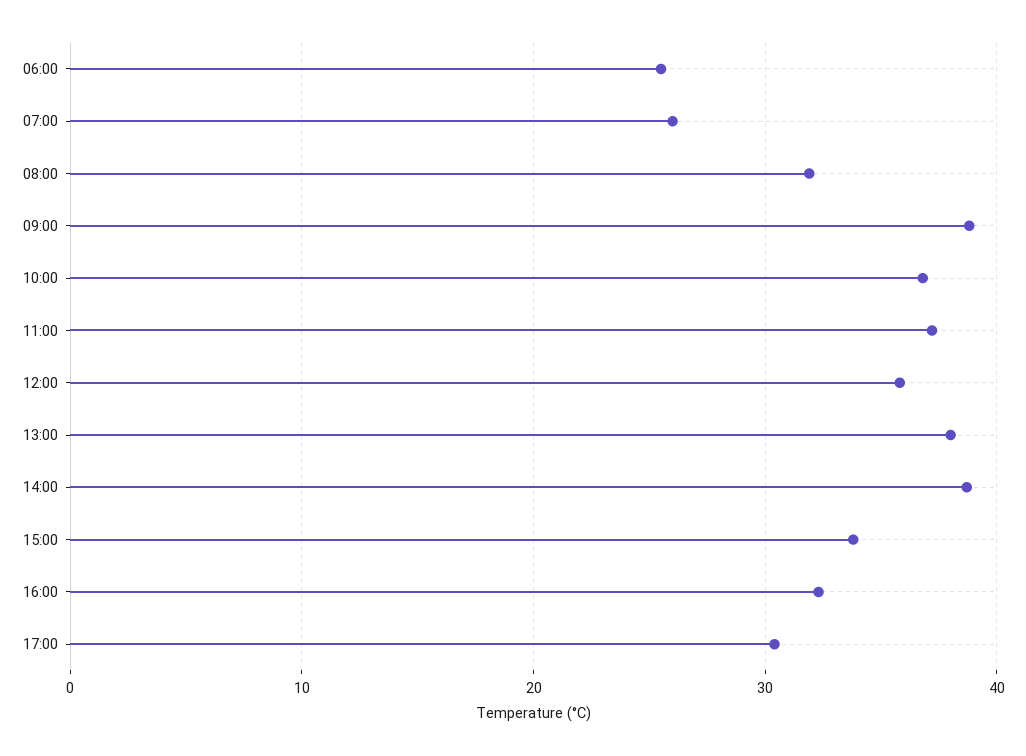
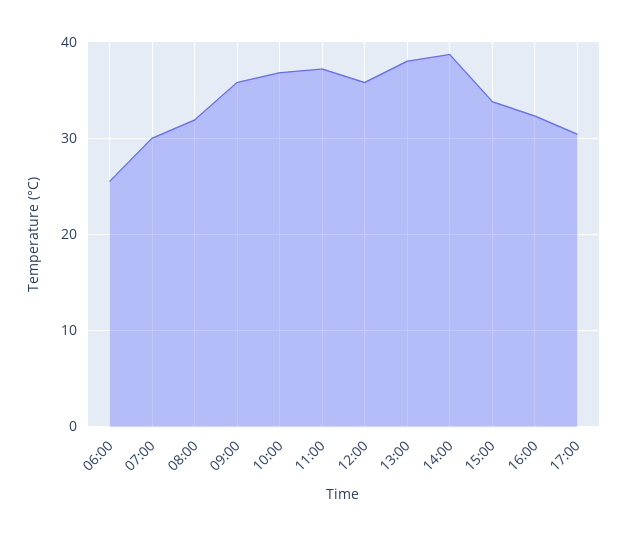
07:00: 26 -> 30
09:00: 39 -> 36

